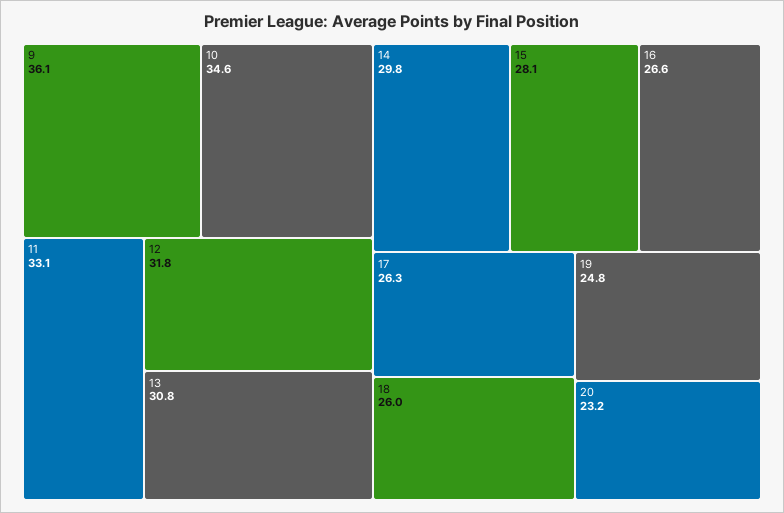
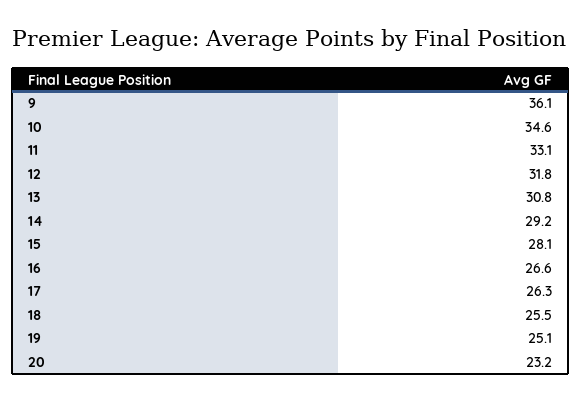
14: 29.8 -> 29.2
18: 26 -> 25.5
19: 24.8 -> 25.1

